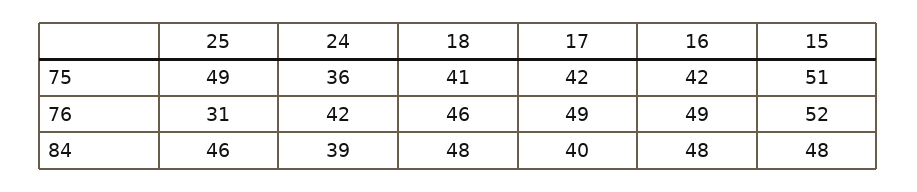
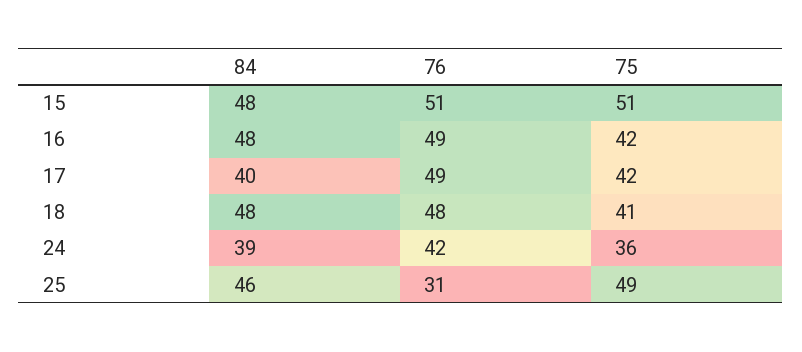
18, 76: 46 -> 48
15, 76: 52 -> 51

